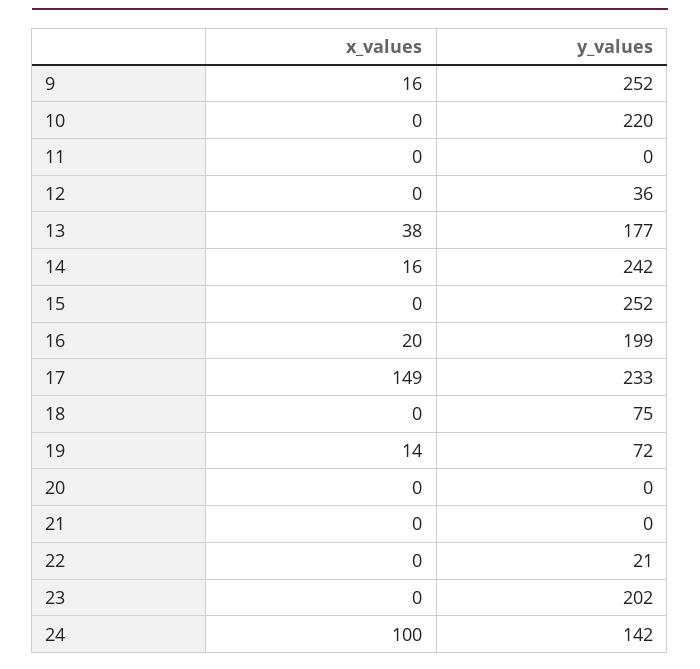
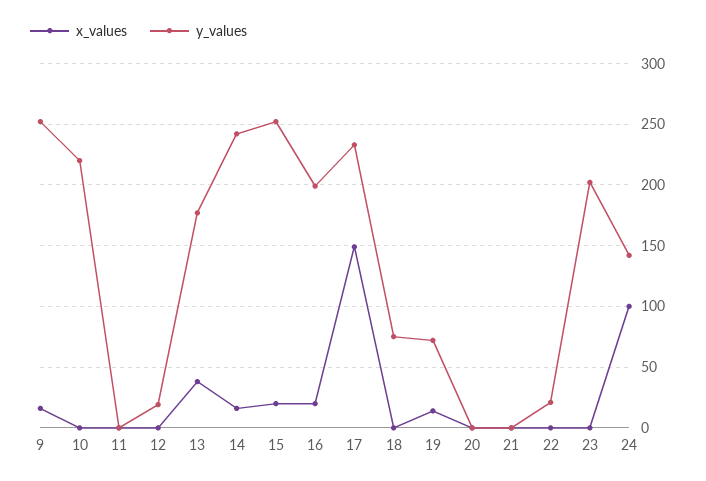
y_values, 12: 36 -> 20
x_values, 15: 0 -> 20

